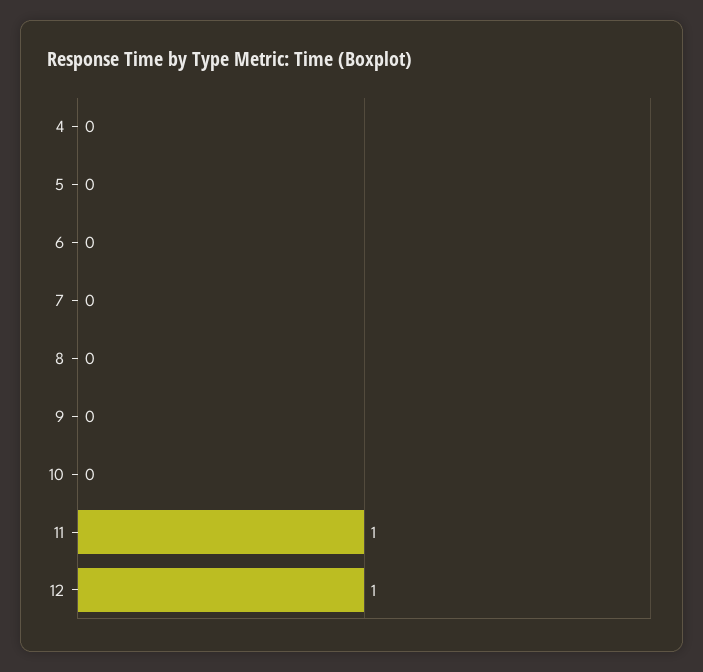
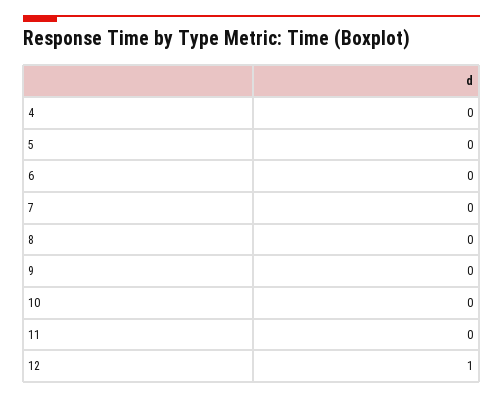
11: 1 -> 0

